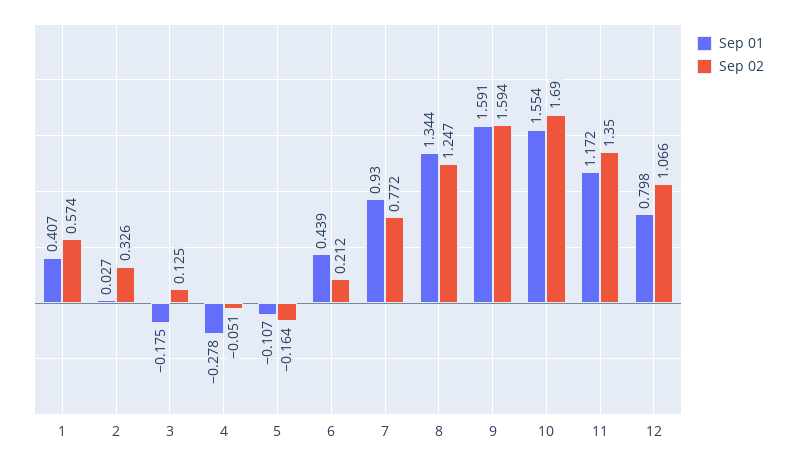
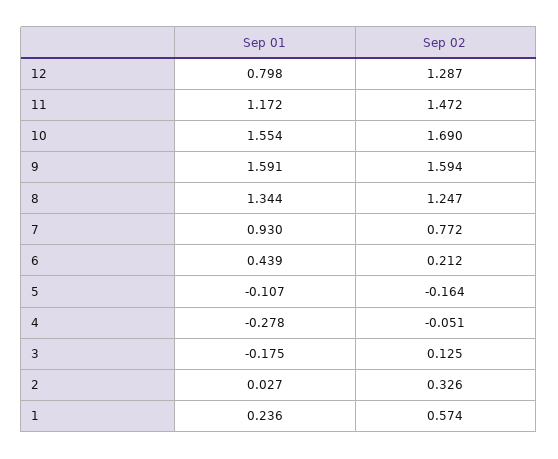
Sep 01, 1: 0.407 -> 0.236
Sep 02, 11: 1.35 -> 1.472
Sep 02, 12: 1.066 -> 1.287

